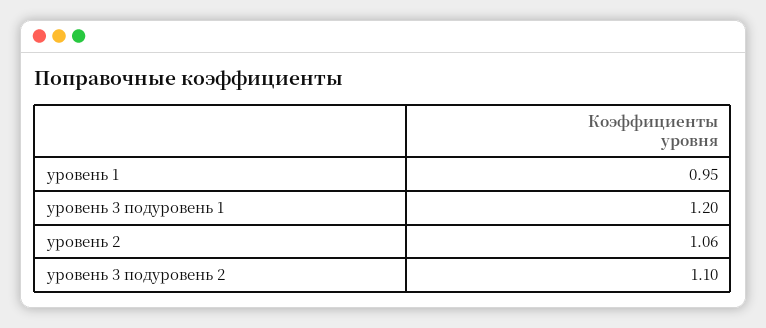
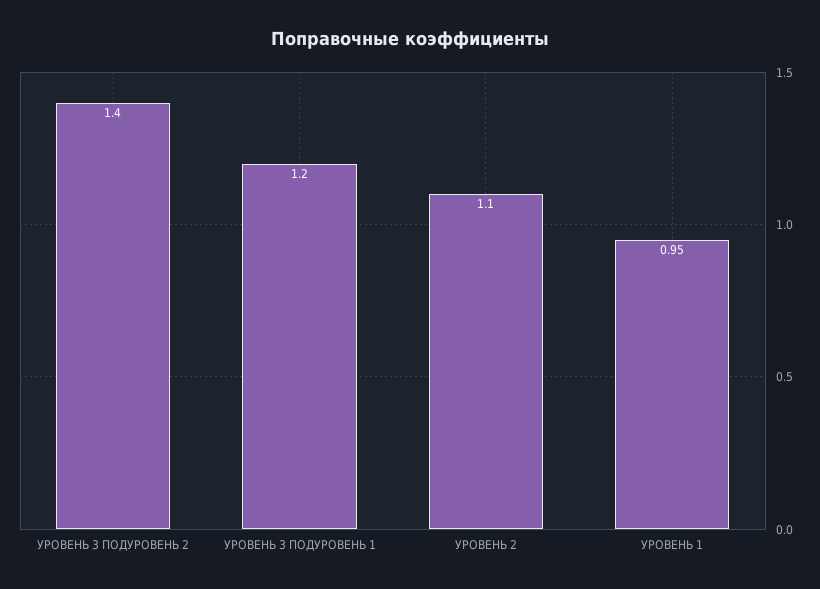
уровень 2: 1.06 -> 1.1
уровень 3 подуровень 2: 1.1 -> 1.4

